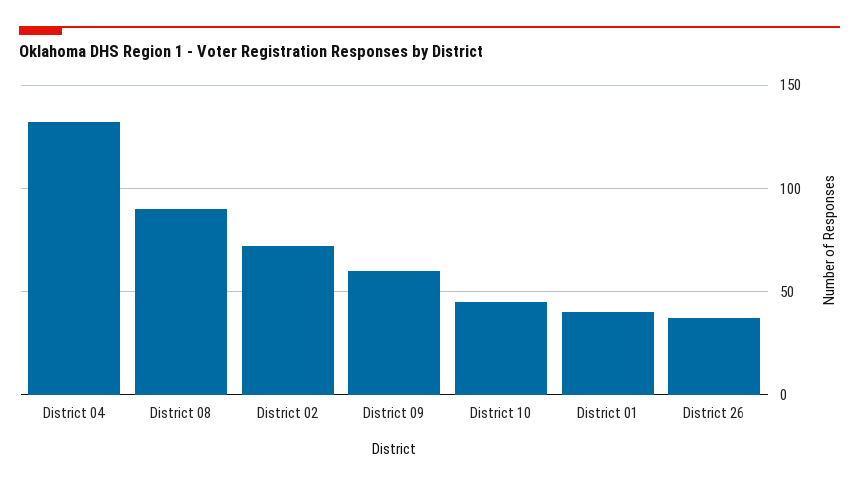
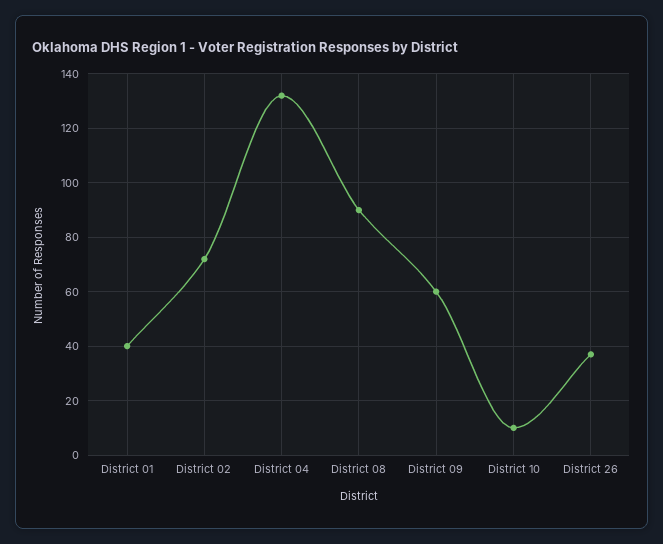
District 10: 45 -> 10

